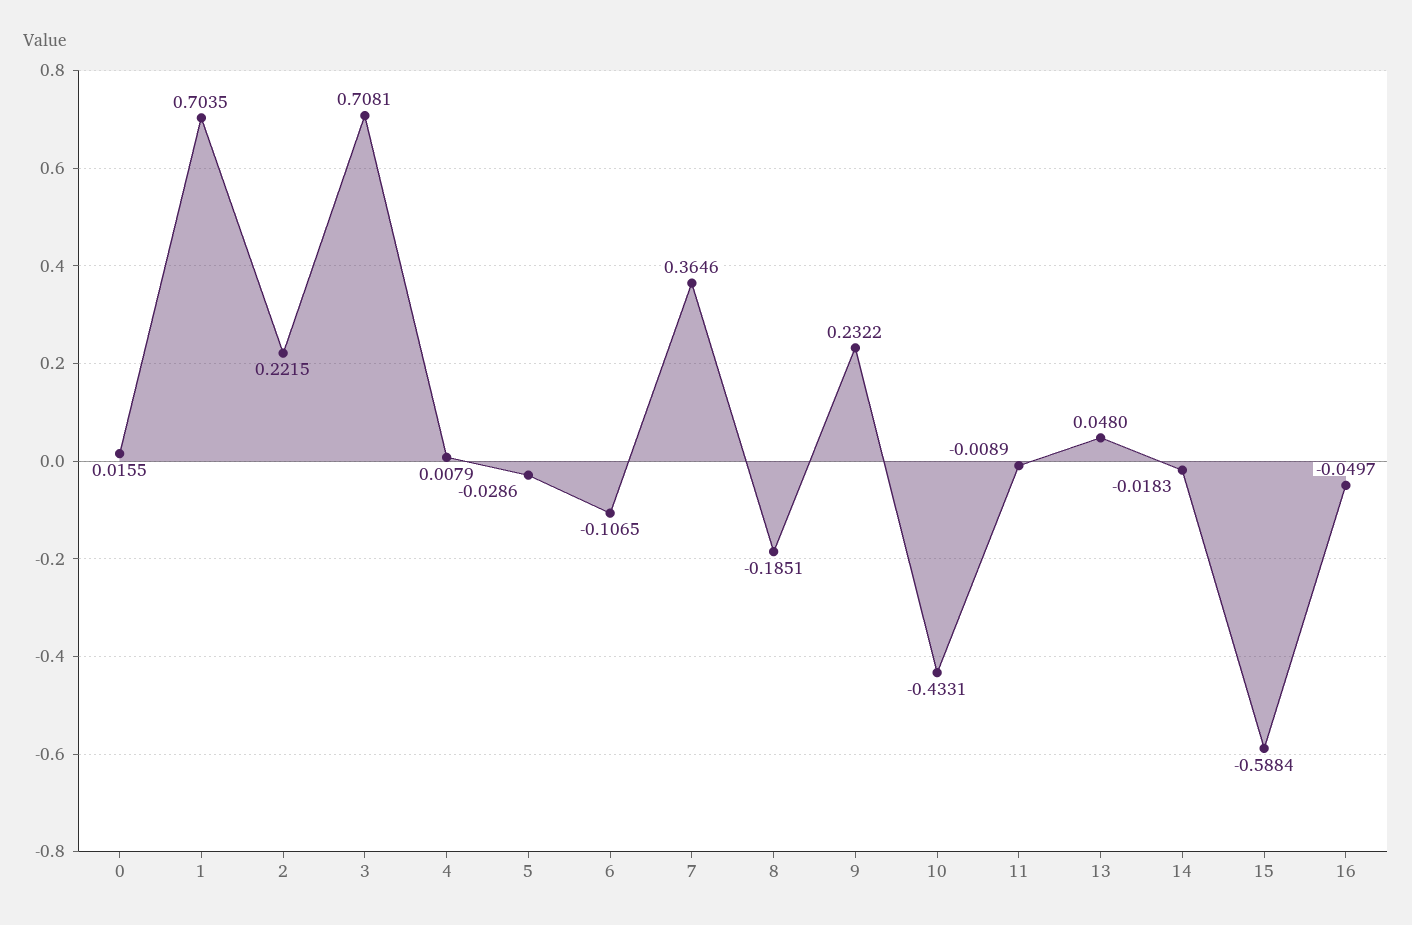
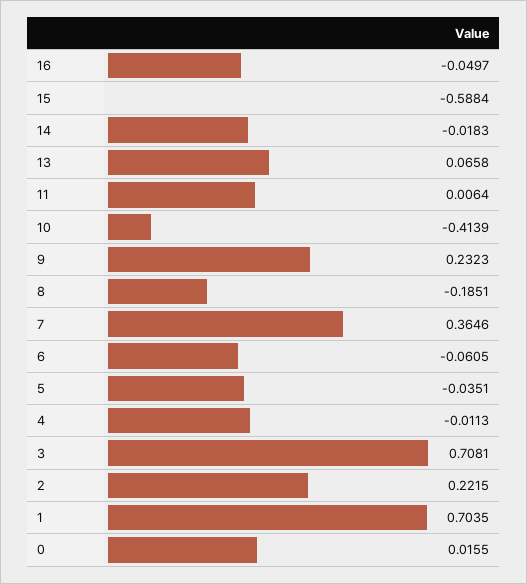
4: 0.0079 -> -0.0113
5: -0.0286 -> -0.0351
6: -0.1065 -> -0.0605
9: 0.2322 -> 0.2323
10: -0.4331 -> -0.4139
11: -0.0089 -> 0.0064
13: 0.048 -> 0.0658

